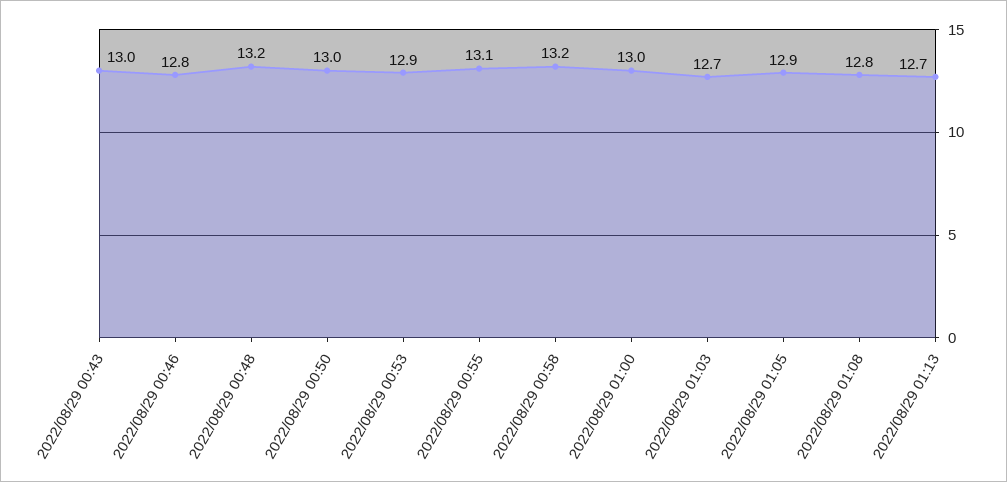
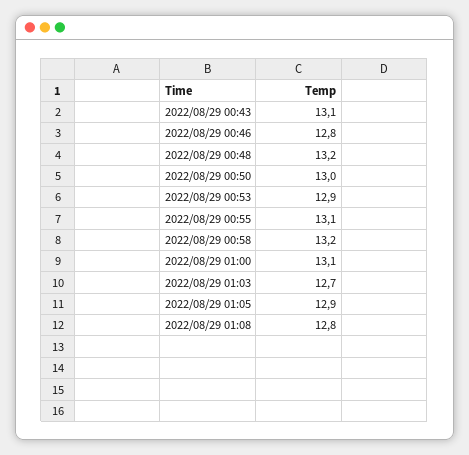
2022/08/29 00:43: 13 -> 13.1
2022/08/29 01:00: 13 -> 13.1
2022/08/29 01:13: 12.7 -> none

